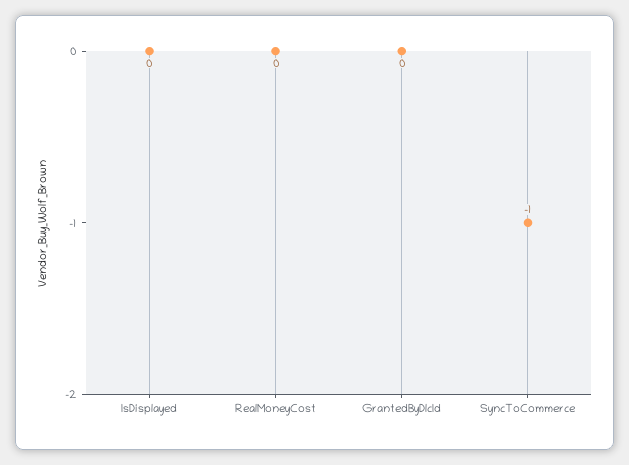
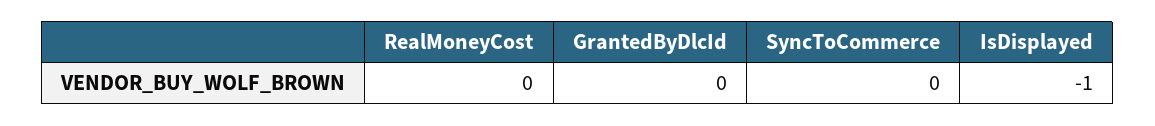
IsDisplayed: 0 -> -1
SyncToCommerce: -1 -> 0

